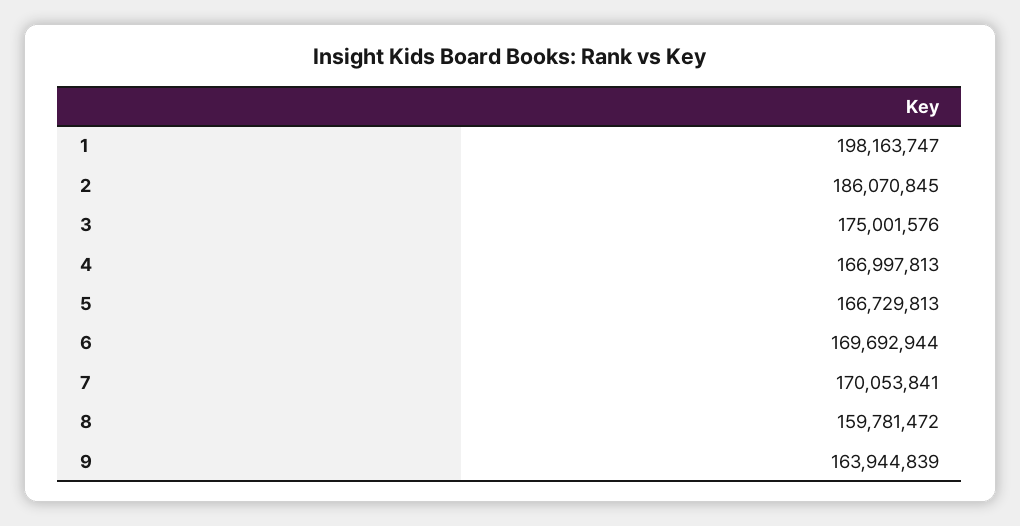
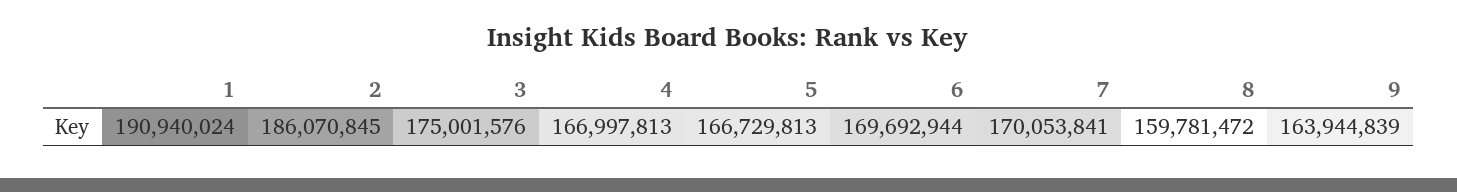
1: 198163747 -> 190940024

